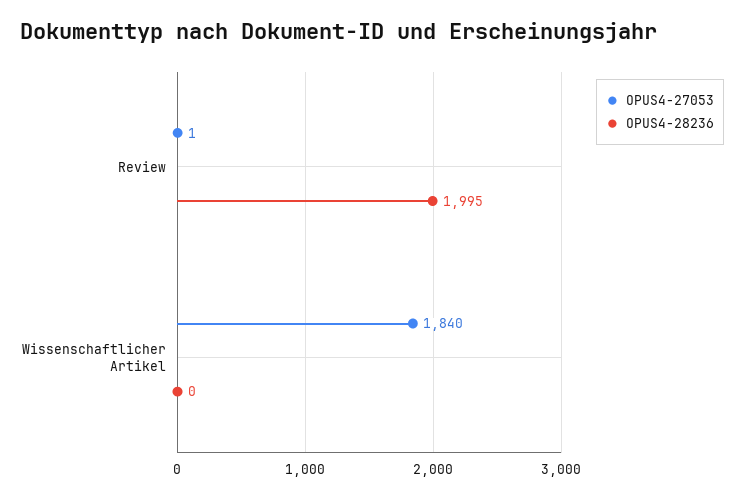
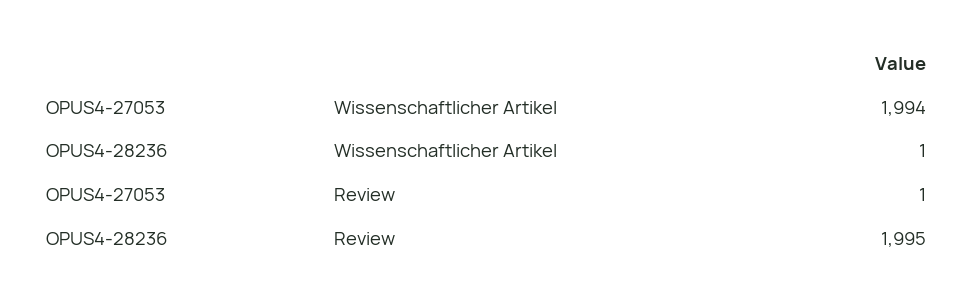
OPUS4-27053, Wissenschaftlicher Artikel: 1840 -> 1994
OPUS4-28236, Wissenschaftlicher Artikel: 0 -> 1

